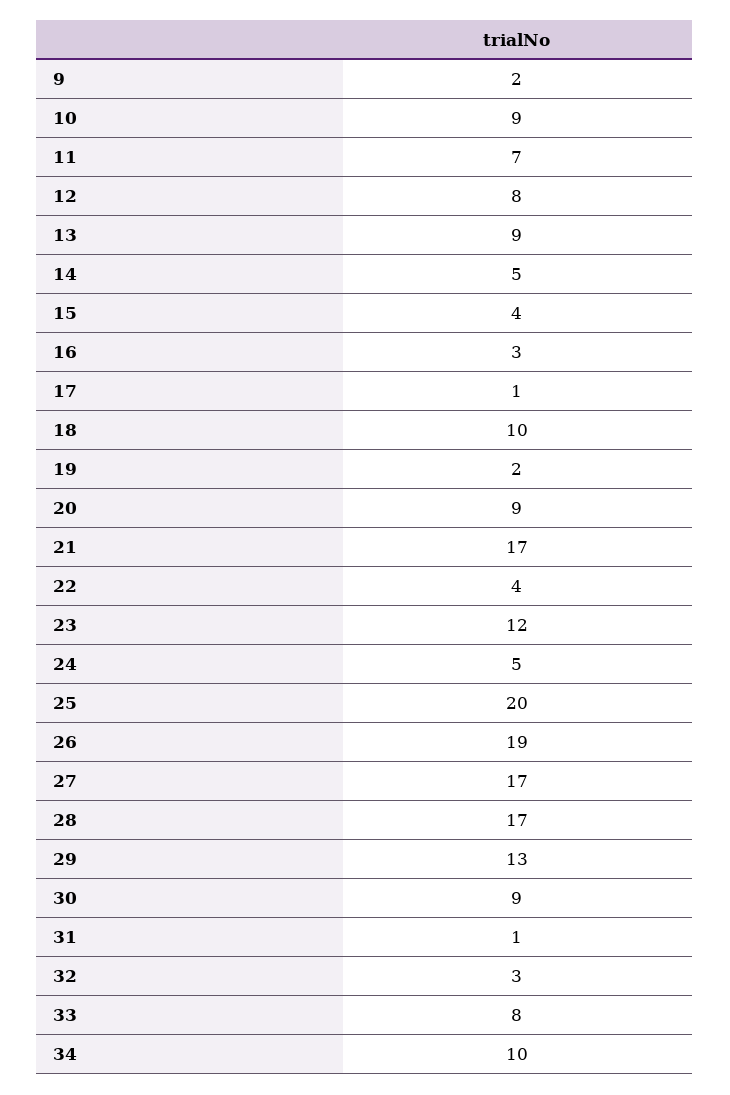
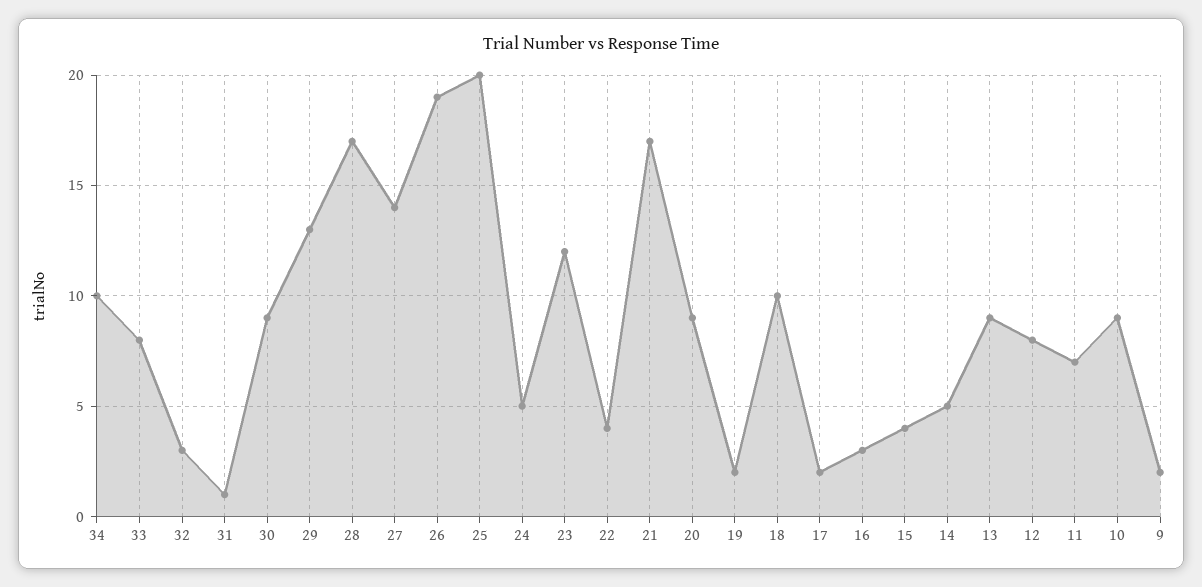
17: 1 -> 2
27: 17 -> 14

